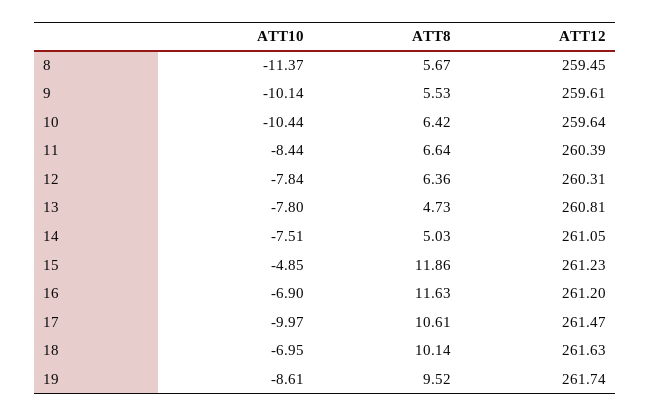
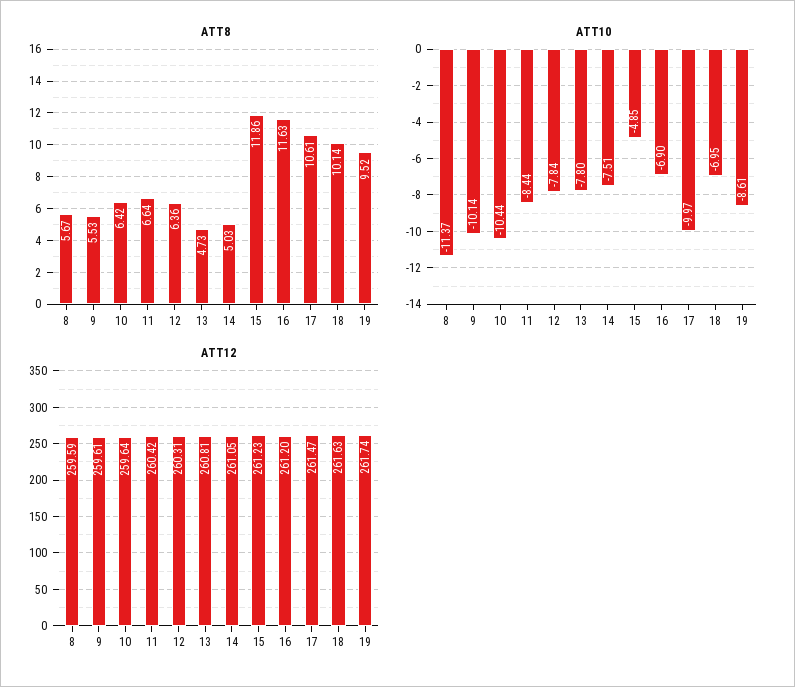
ATT12, 8: 259.45 -> 259.59
ATT12, 11: 260.39 -> 260.42

